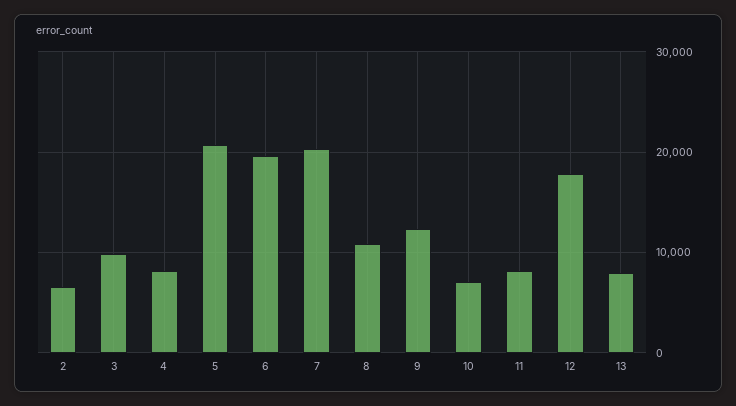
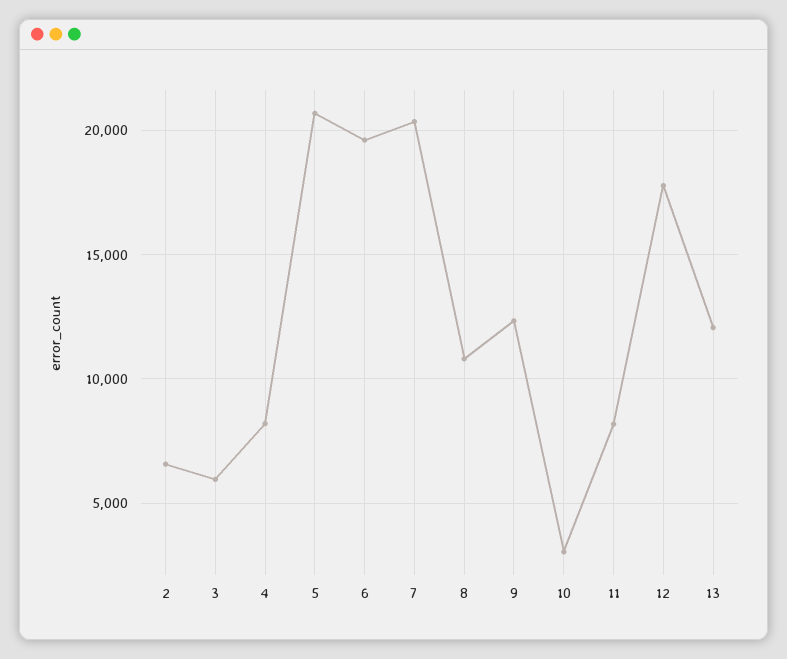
3: 10000 -> 6000
10: 7000 -> 3000
13: 8000 -> 12000

